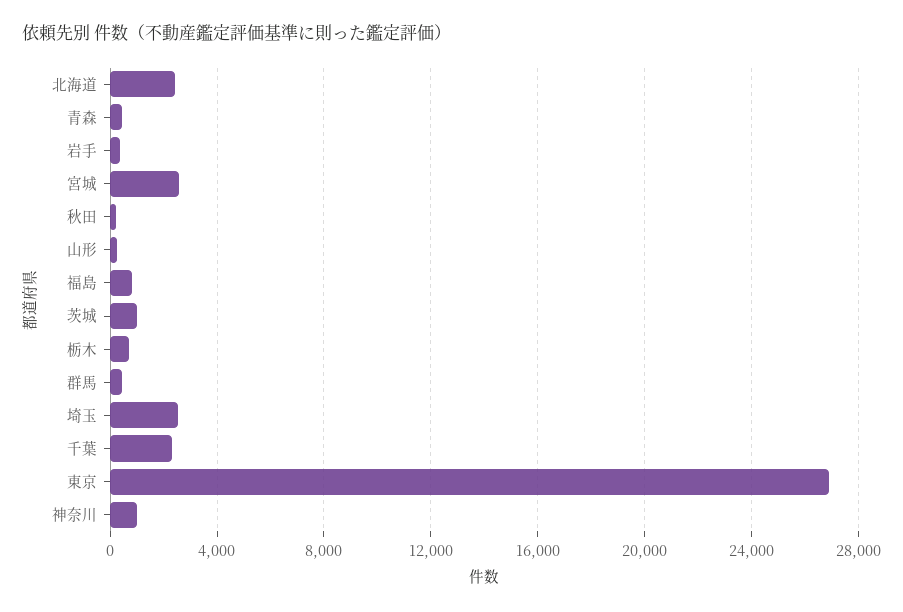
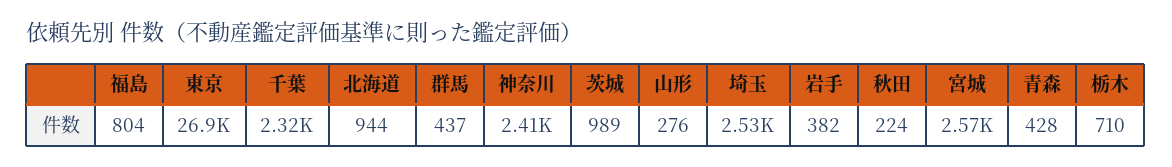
北海道: 2500 -> 944
神奈川: 1000 -> 2410

